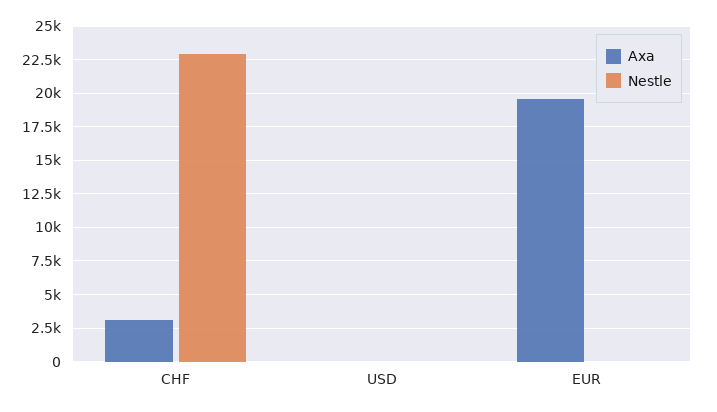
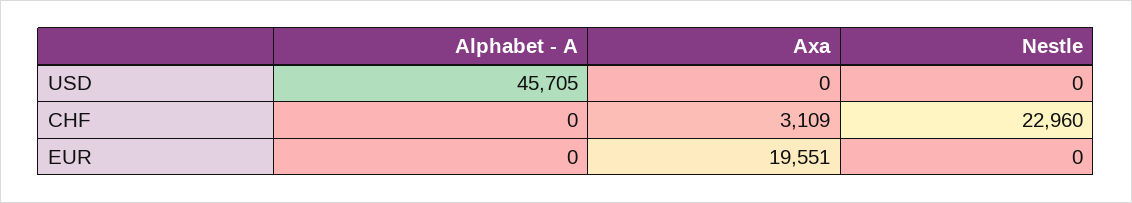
Alphabet - A, USD: none -> 45705
Alphabet - A, CHF: none -> 0
Alphabet - A, EUR: none -> 0

